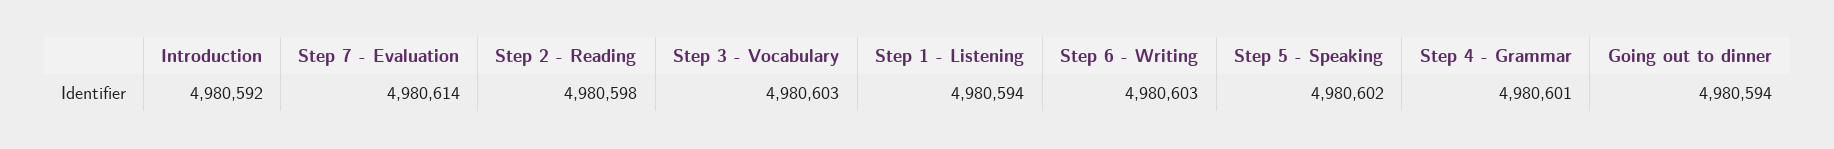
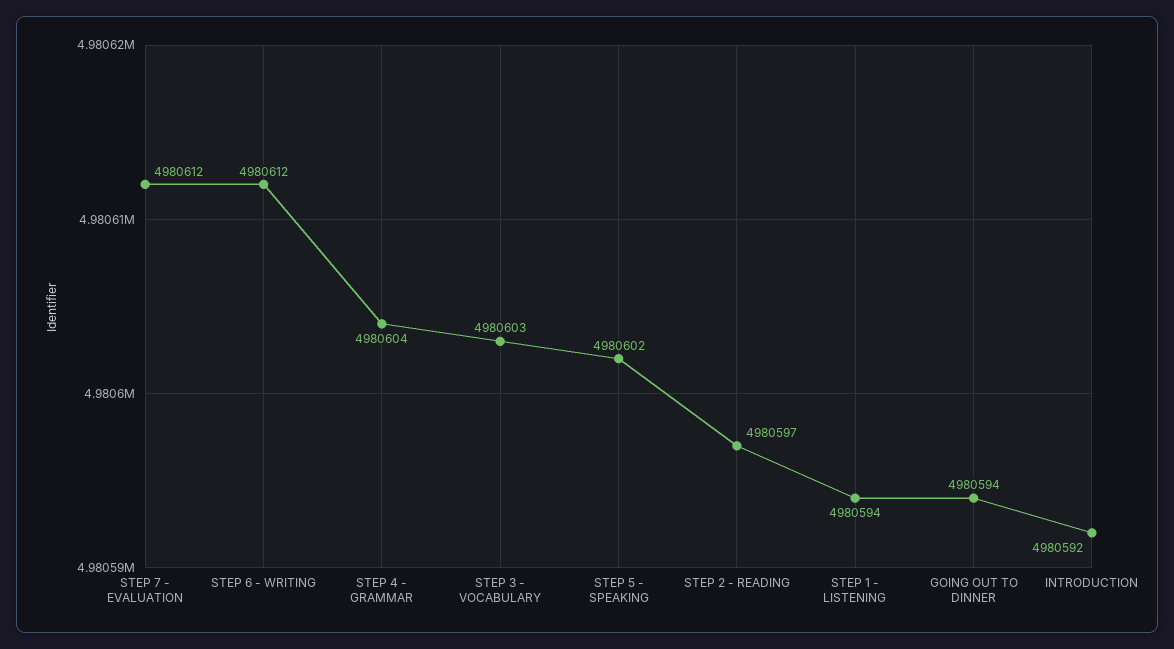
Step 7 - Evaluation: 4980614 -> 4980612
Step 2 - Reading: 4980598 -> 4980597
Step 6 - Writing: 4980603 -> 4980612
Step 4 - Grammar: 4980601 -> 4980604

